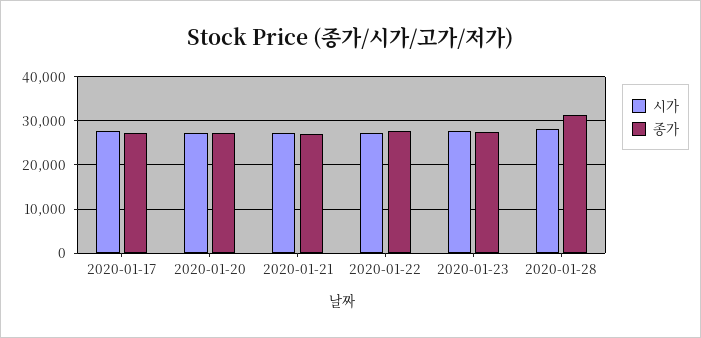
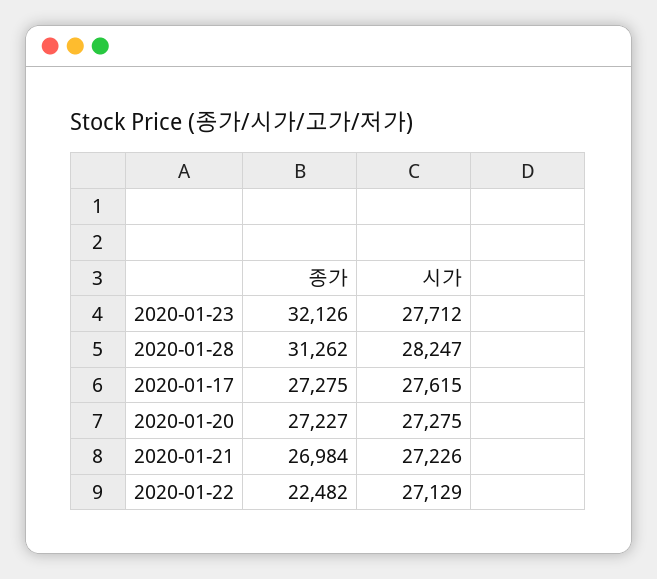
종가, 2020-01-22: 28000 -> 22482
종가, 2020-01-23: 28000 -> 32126

